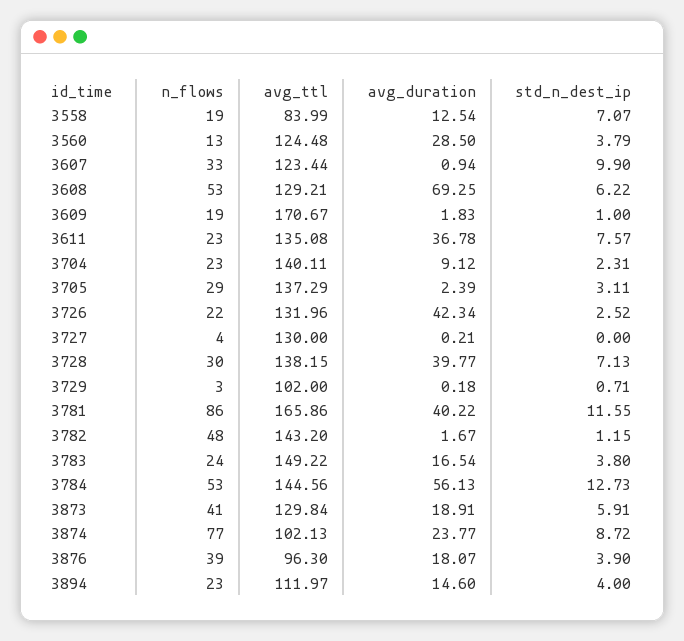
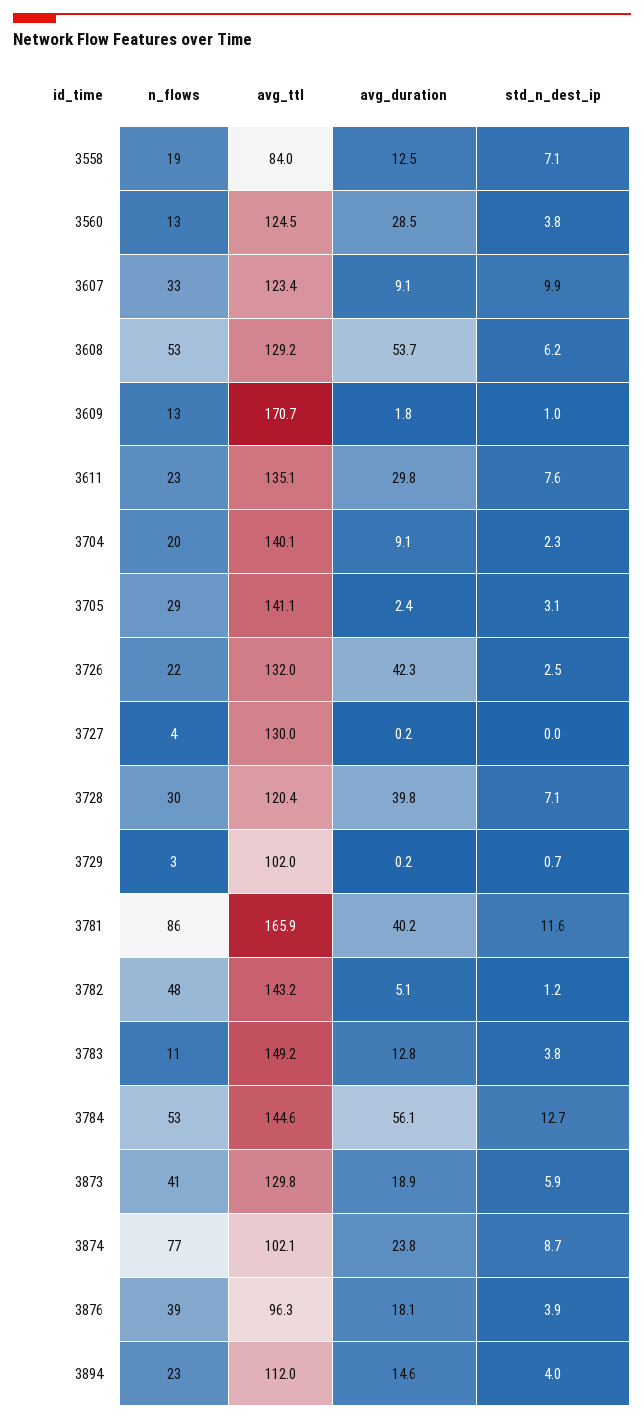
avg_duration, 3607: 0.94 -> 9.1
avg_duration, 3608: 69.25 -> 53.7
n_flows, 3609: 19 -> 13
avg_duration, 3611: 36.78 -> 29.8
n_flows, 3704: 23 -> 20
avg_ttl, 3705: 137.29 -> 141.1
avg_ttl, 3728: 138.15 -> 120.4
avg_duration, 3782: 1.67 -> 5.1
n_flows, 3783: 24 -> 11
avg_duration, 3783: 16.54 -> 12.8

